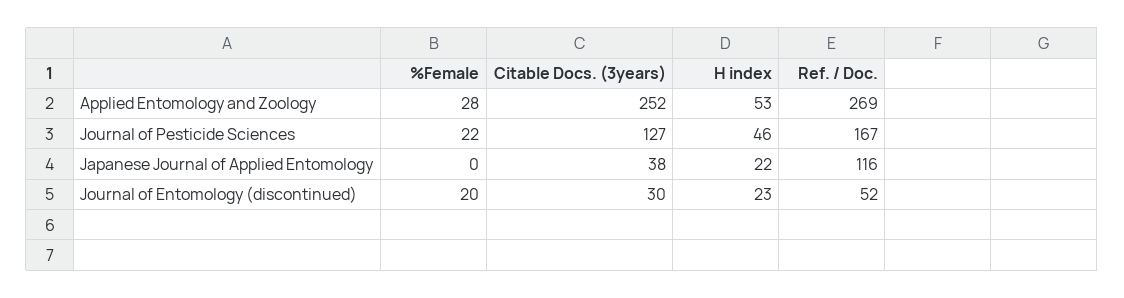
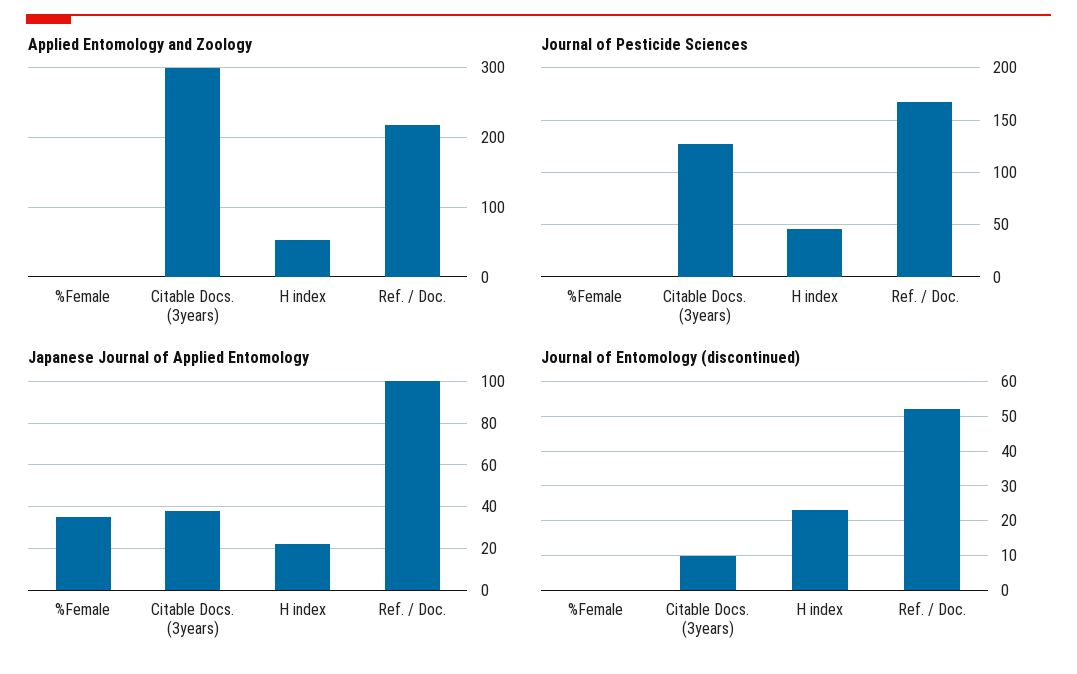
Applied Entomology and Zoology, %Female: 28 -> 0
Applied Entomology and Zoology, Citable Docs. (3years): 252 -> 300
Applied Entomology and Zoology, Ref. / Doc.: 269 -> 220
Journal of Pesticide Sciences, %Female: 22 -> 0
Japanese Journal of Applied Entomology, %Female: 0 -> 35
Japanese Journal of Applied Entomology, Ref. / Doc.: 116 -> 100
Journal of Entomology (discontinued), %Female: 20 -> 0
Journal of Entomology (discontinued), Citable Docs. (3years): 30 -> 10

